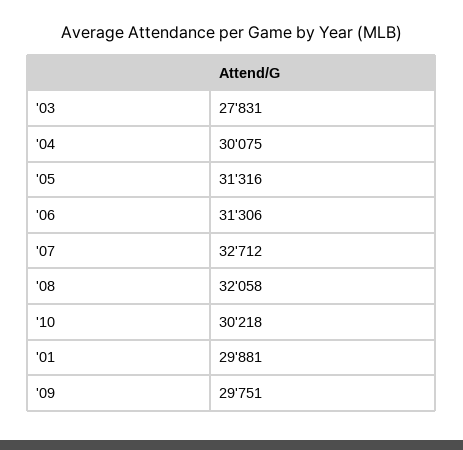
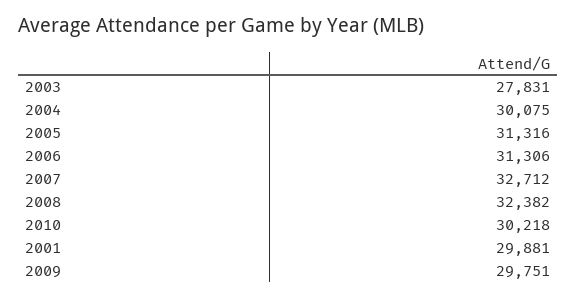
'08: 32058 -> 32382

